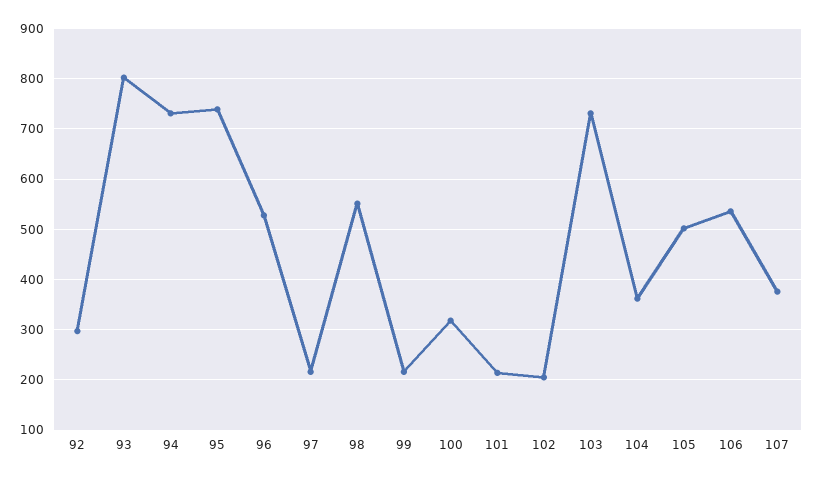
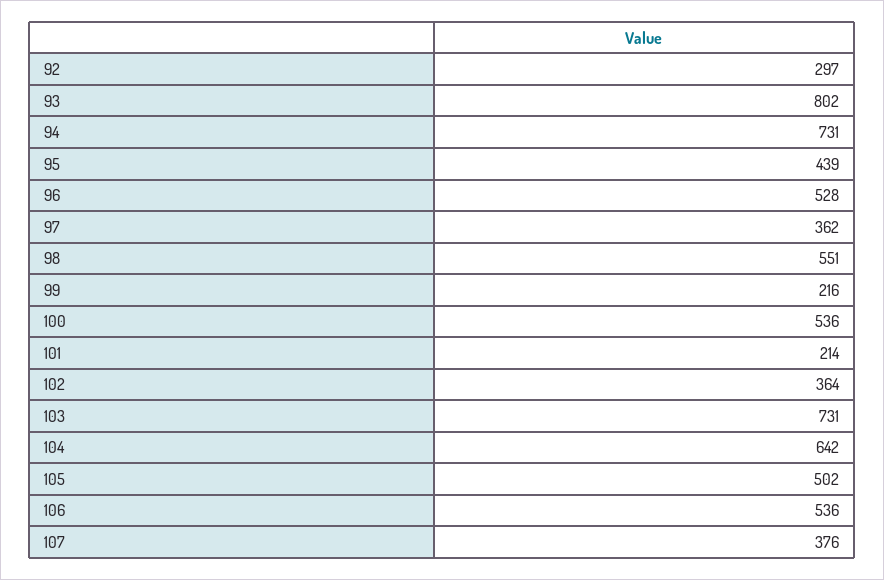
95: 740 -> 439
97: 220 -> 362
100: 320 -> 536
102: 200 -> 364
104: 360 -> 642

